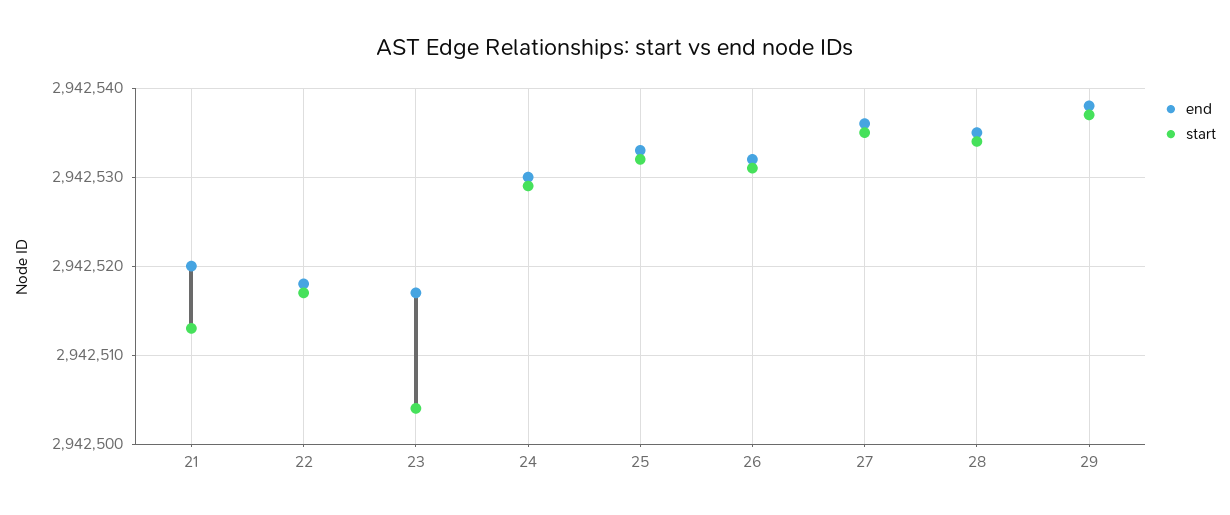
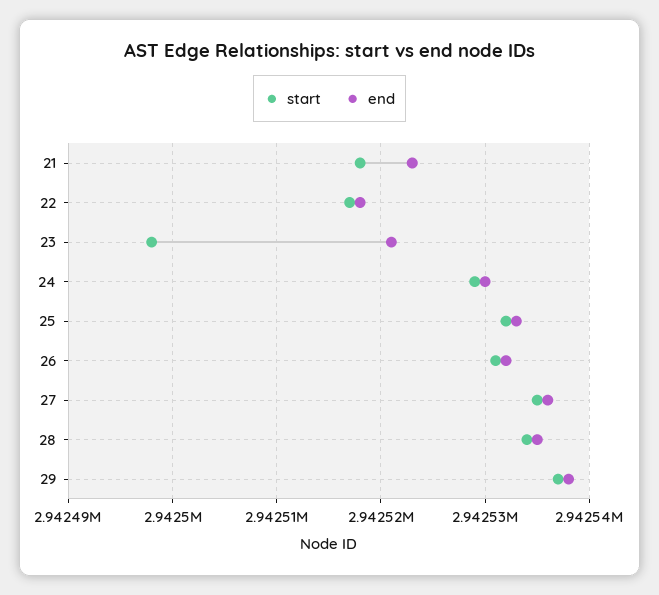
end, 21: 2942520 -> 2942523
start, 21: 2942513 -> 2942518
end, 23: 2942517 -> 2942521
start, 23: 2942504 -> 2942498

